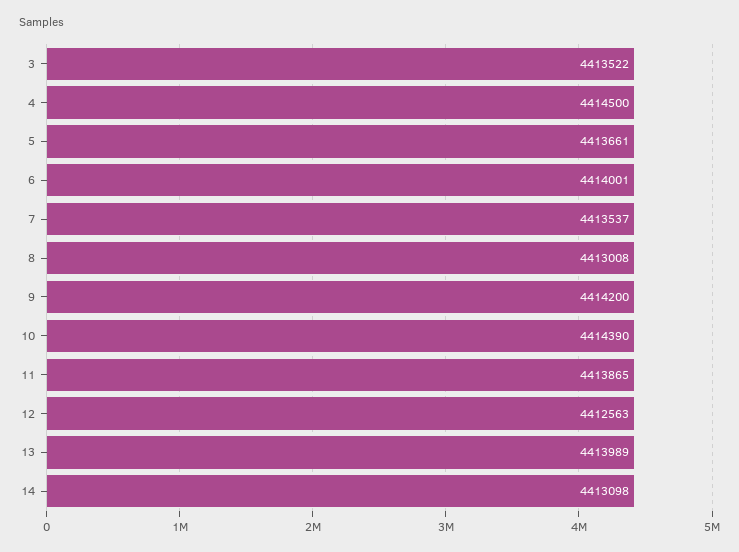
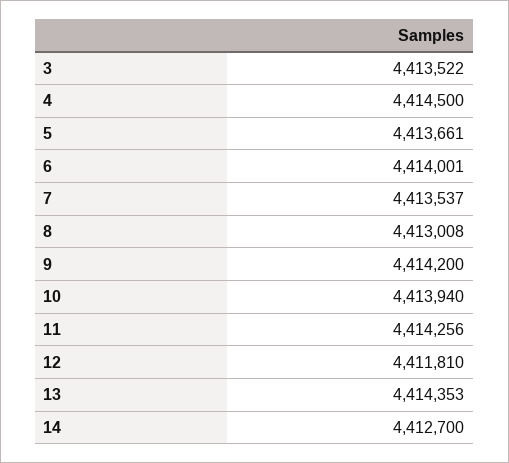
10: 4414390 -> 4413940
11: 4413865 -> 4414256
12: 4412563 -> 4411810
13: 4413989 -> 4414353
14: 4413098 -> 4412700

